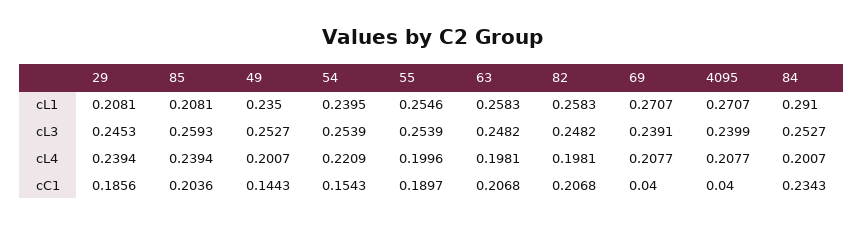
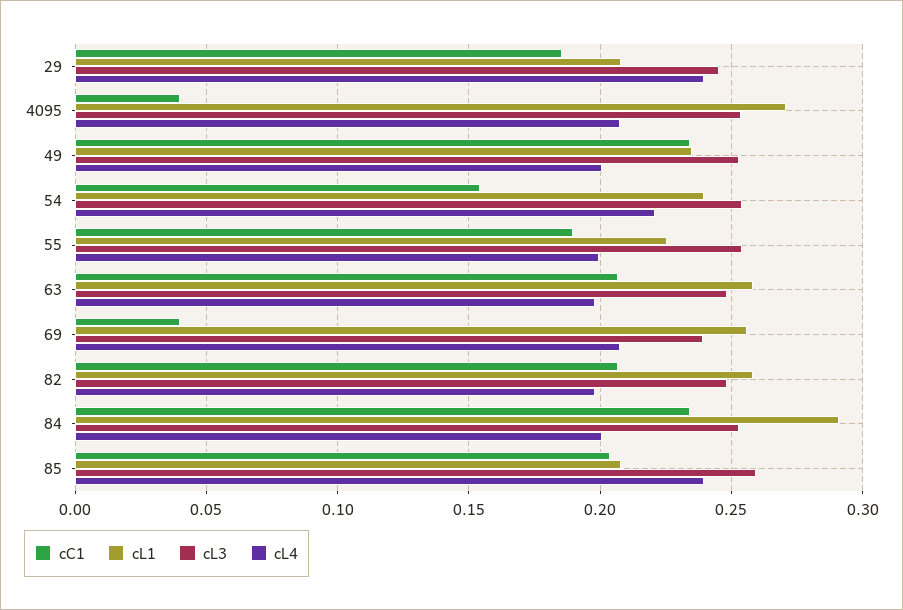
cL1, 55: 0.2546 -> 0.225
cL1, 69: 0.2707 -> 0.255
cL3, 4095: 0.2399 -> 0.255
cC1, 49: 0.1443 -> 0.235

